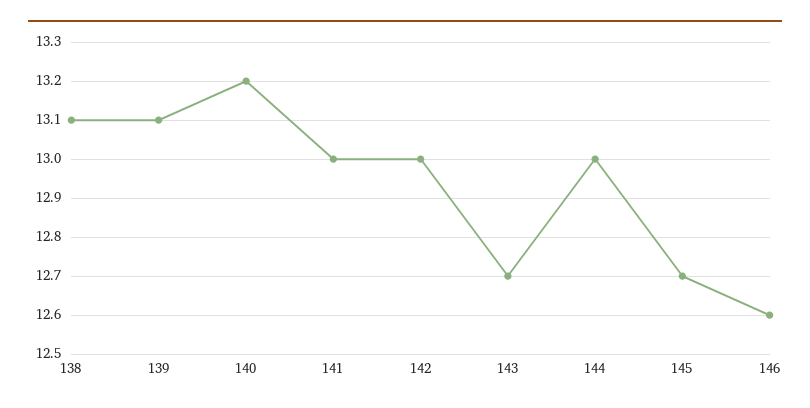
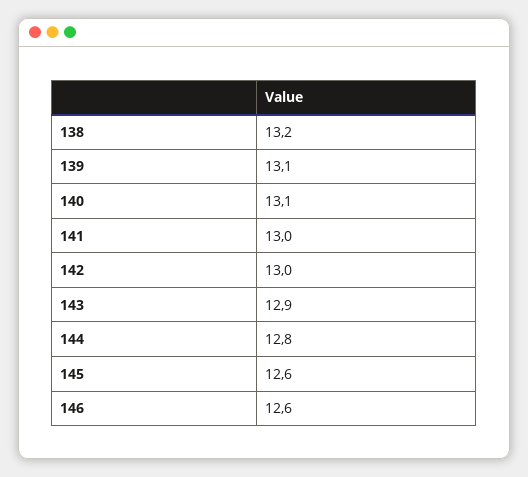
138: 13.1 -> 13.2
140: 13.2 -> 13.1
143: 12.7 -> 12.9
144: 13 -> 12.8
145: 12.7 -> 12.6

